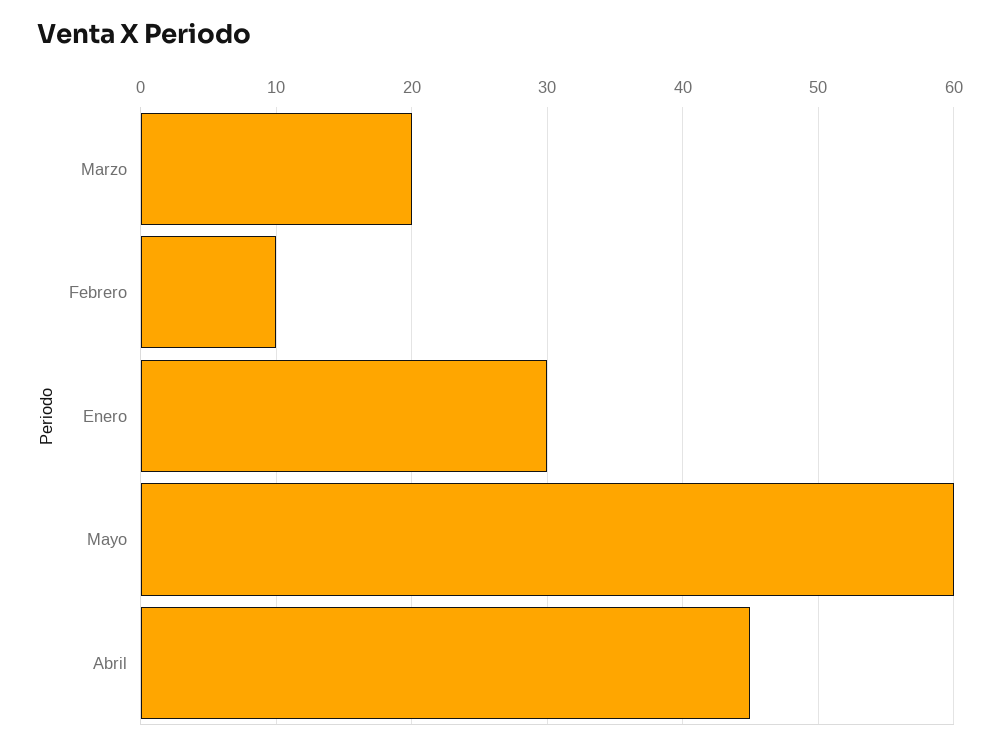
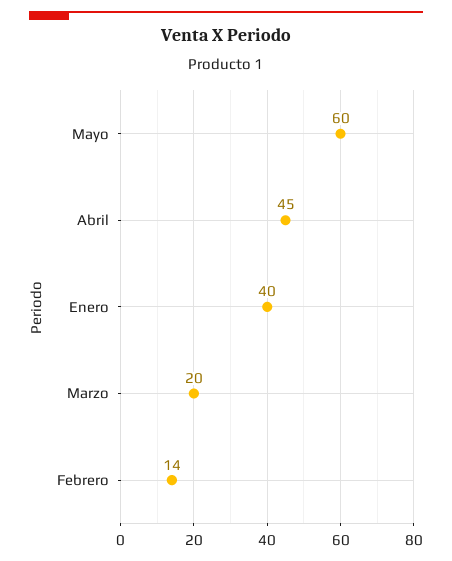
Febrero: 10 -> 14
Enero: 30 -> 40

